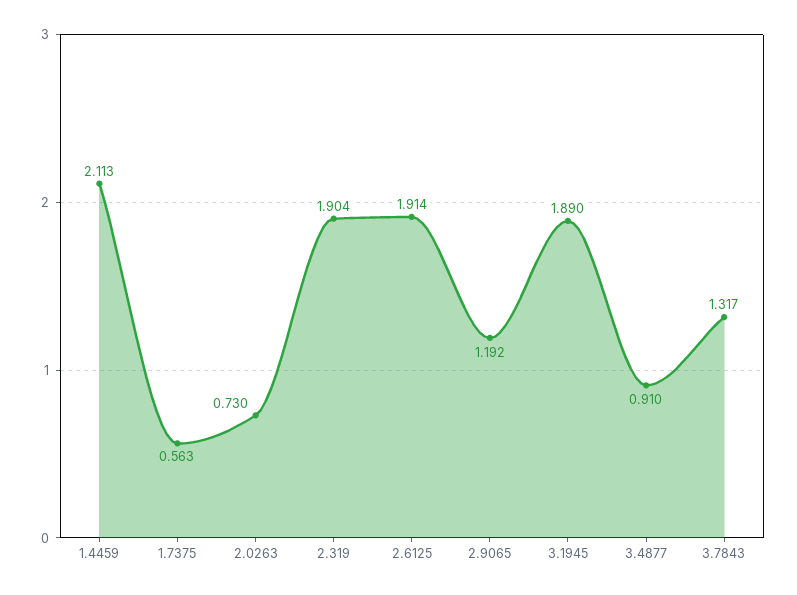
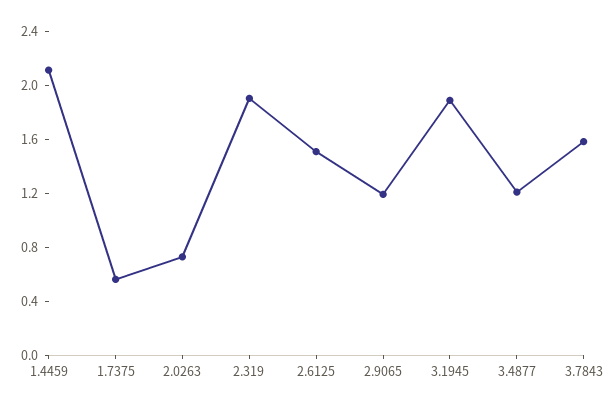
2.6125: 1.914 -> 1.5
3.4877: 0.91 -> 1.2
3.7843: 1.317 -> 1.6

